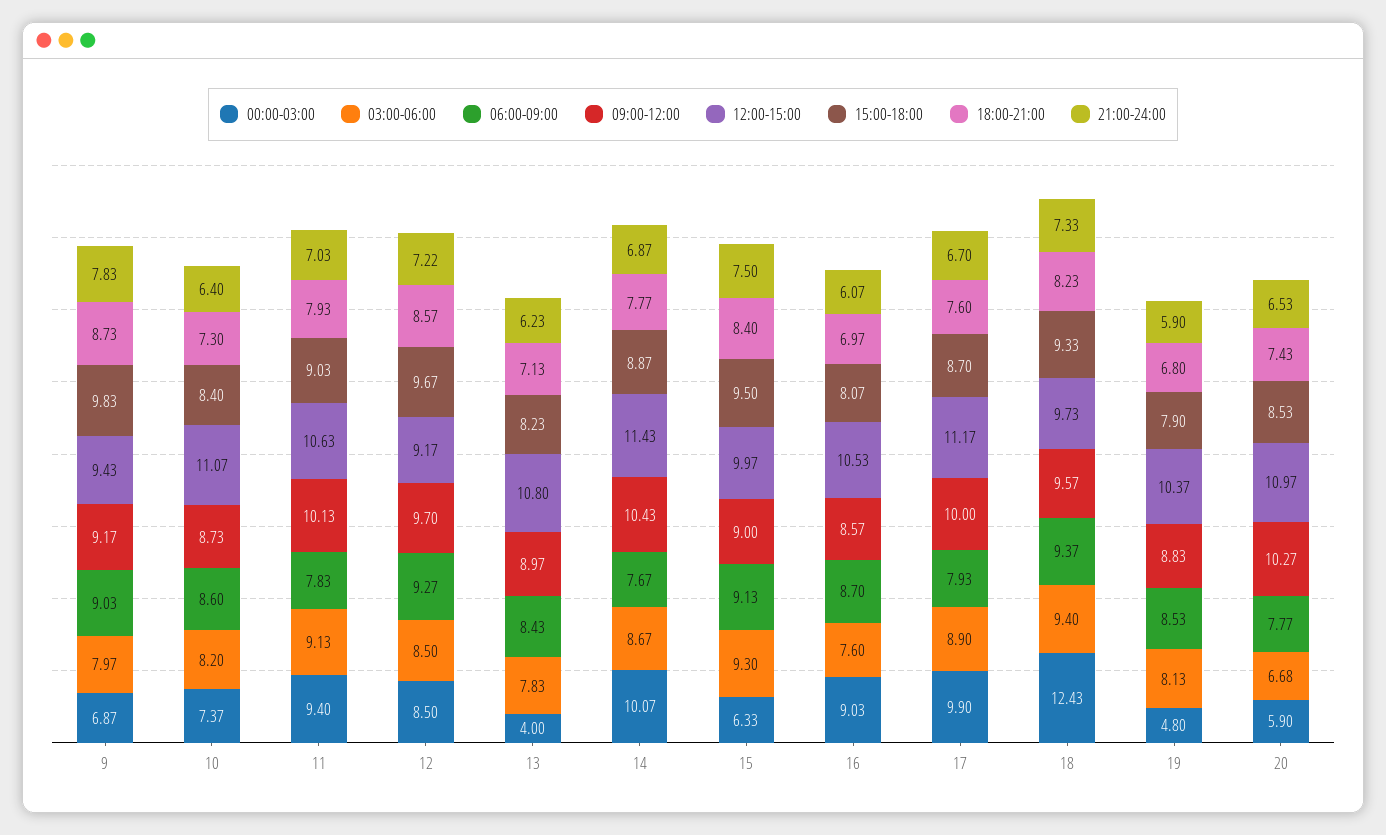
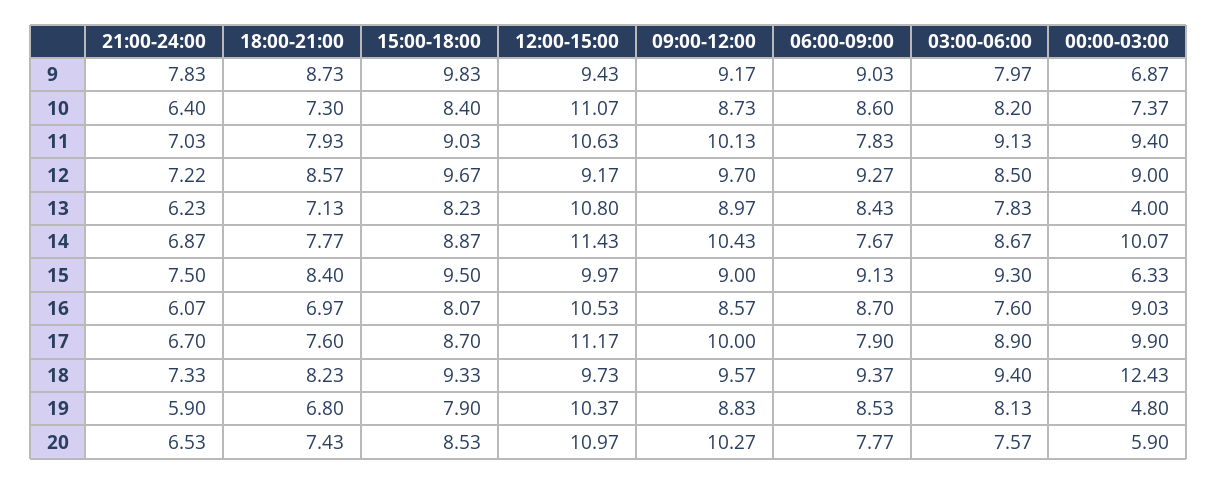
00:00-03:00, 12: 8.5 -> 9
06:00-09:00, 17: 7.93 -> 7.9
03:00-06:00, 20: 6.68 -> 7.57

